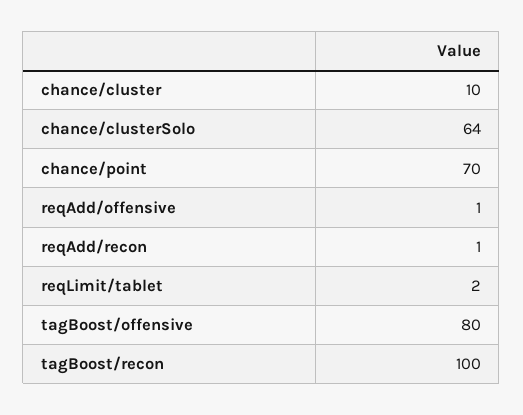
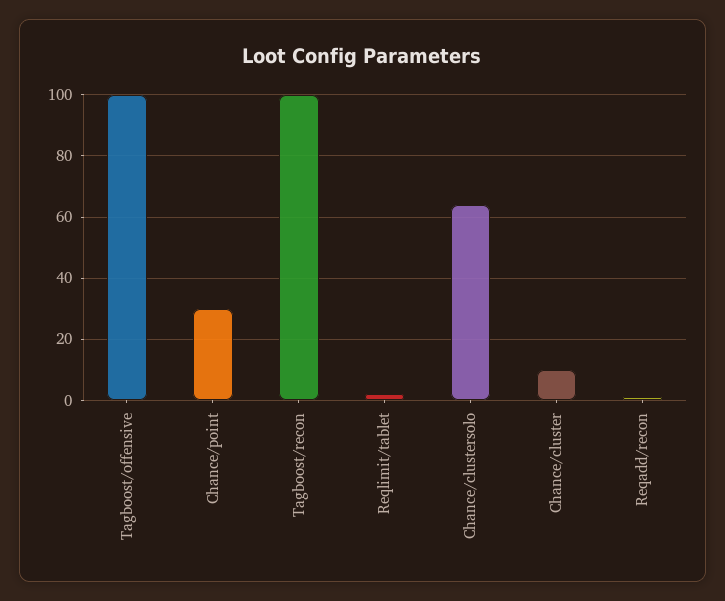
chance/point: 70 -> 30
reqAdd/offensive: 1 -> none
tagBoost/offensive: 80 -> 100

